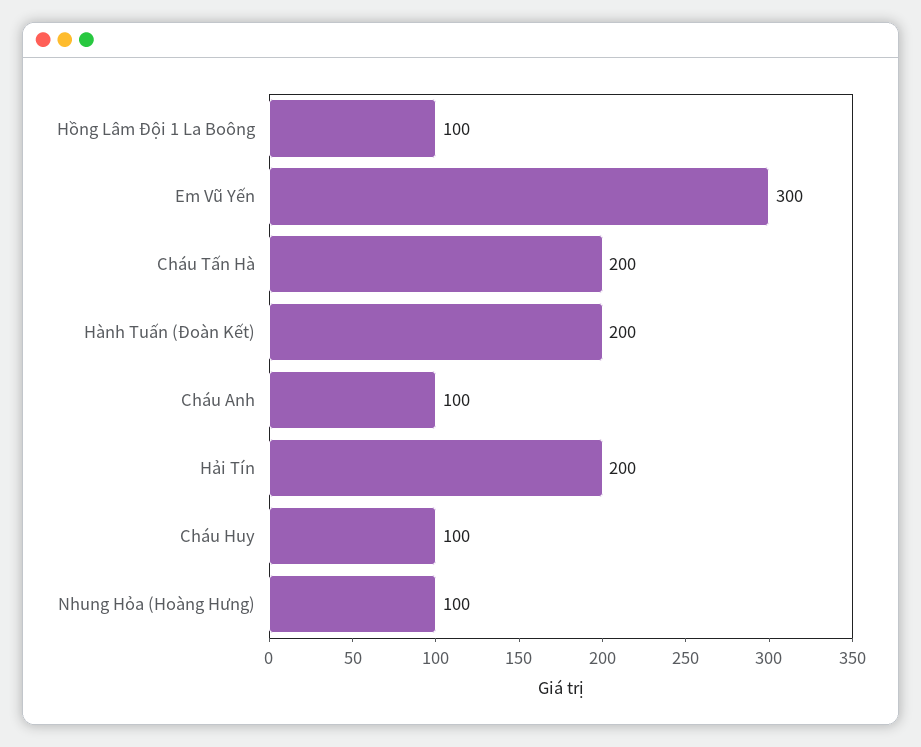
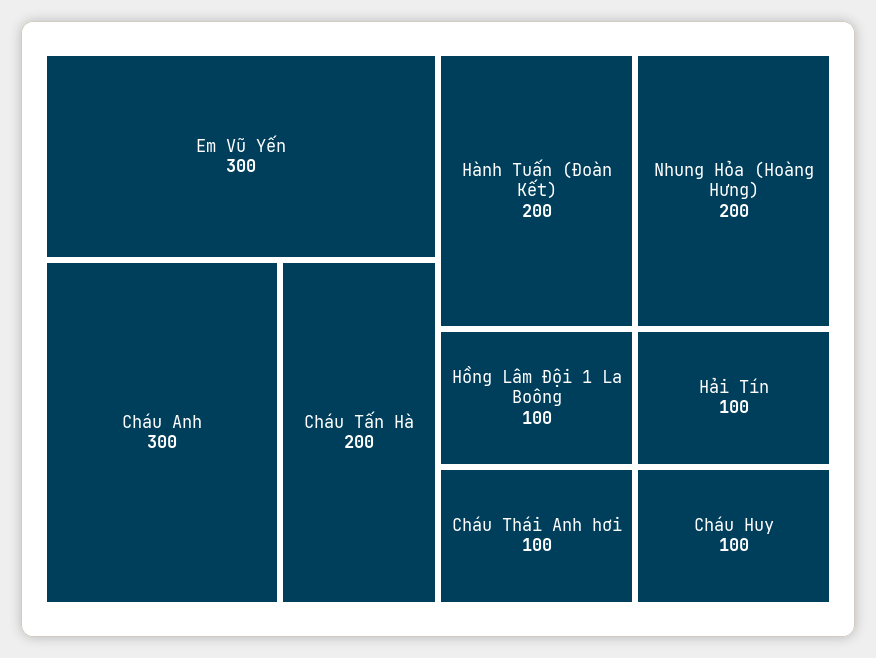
Cháu Anh: 100 -> 300
Hải Tín: 200 -> 100
Nhung Hỏa (Hoàng Hưng): 100 -> 200
Cháu Thái Anh hơi: none -> 100

